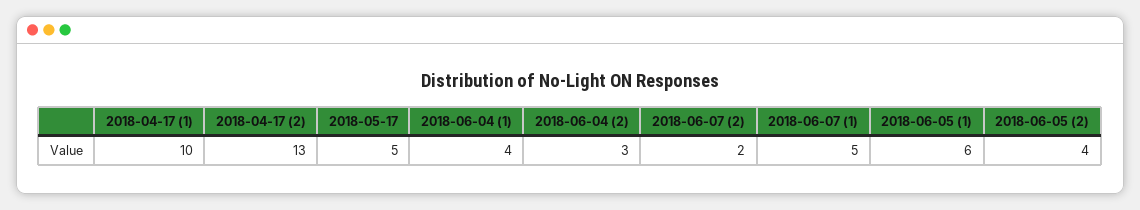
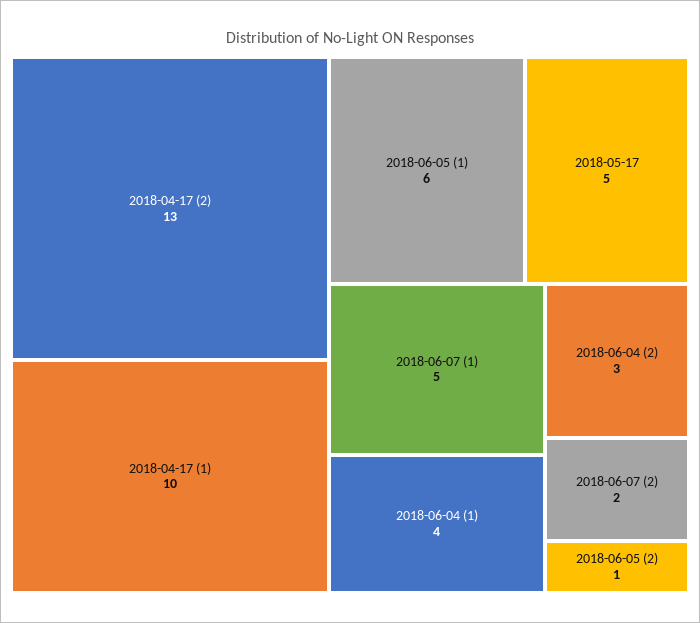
2018-06-05 (2): 4 -> 1

